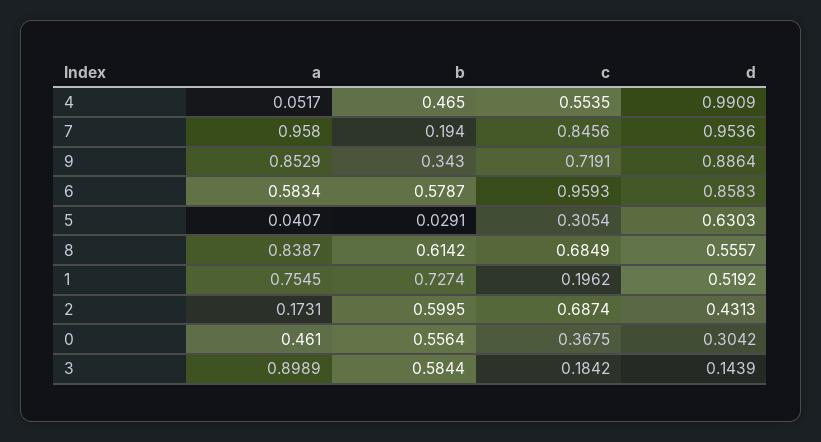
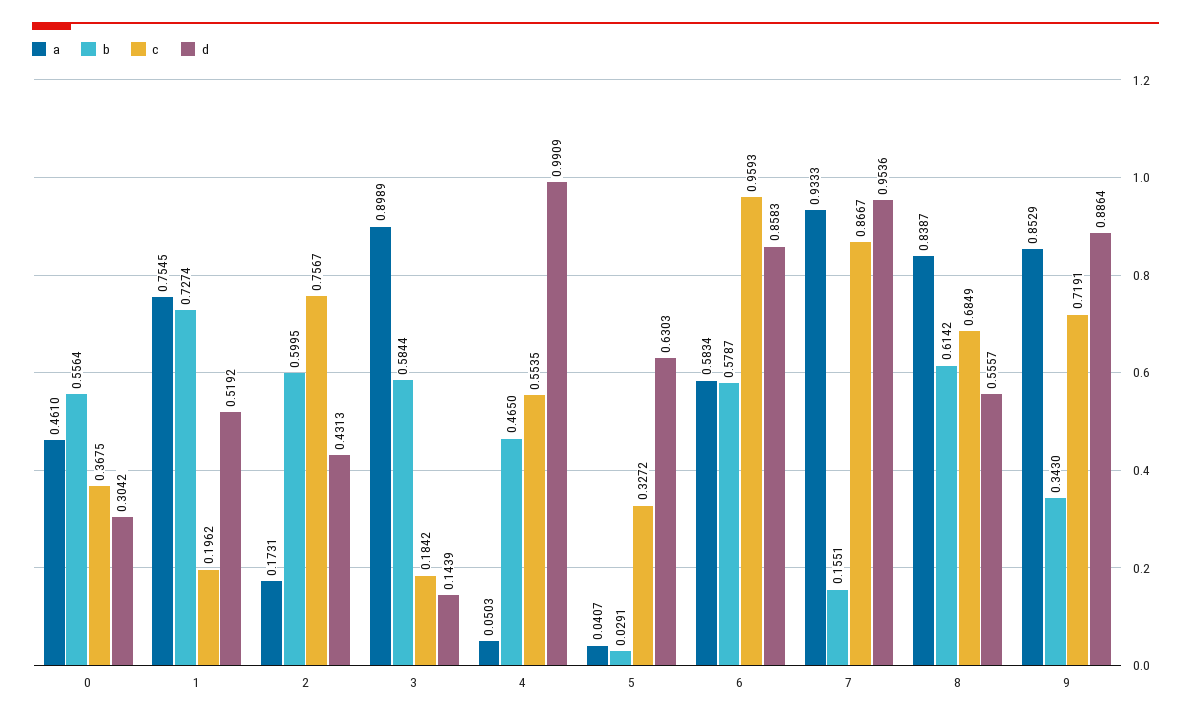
a, 4: 0.0517 -> 0.0503
a, 7: 0.958 -> 0.9333
b, 7: 0.194 -> 0.1551
c, 7: 0.8456 -> 0.8667
c, 5: 0.3054 -> 0.3272
c, 2: 0.6874 -> 0.7567

